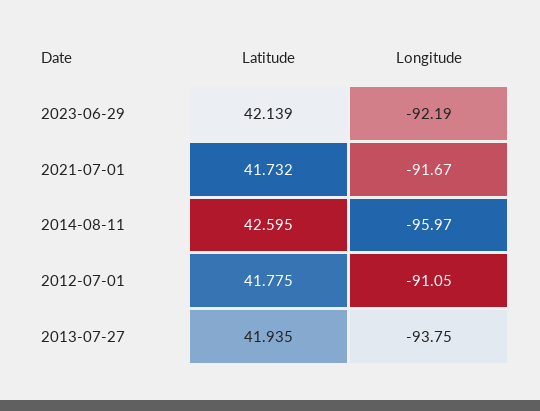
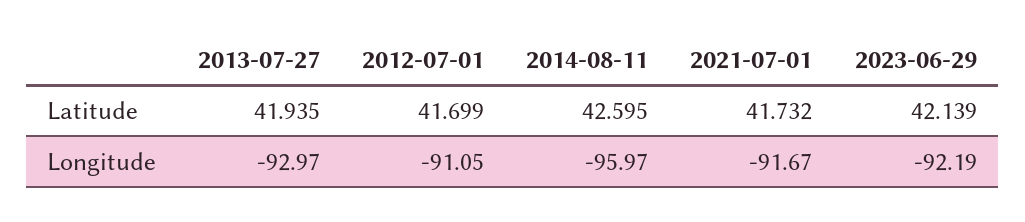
Latitude, 2012-07-01: 41.775 -> 41.699
Longitude, 2013-07-27: -93.75 -> -92.97

